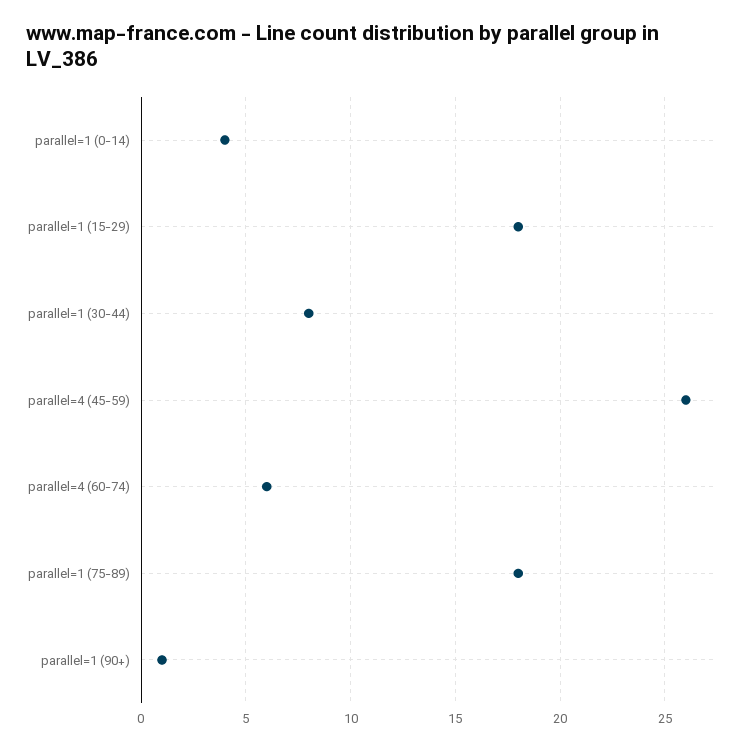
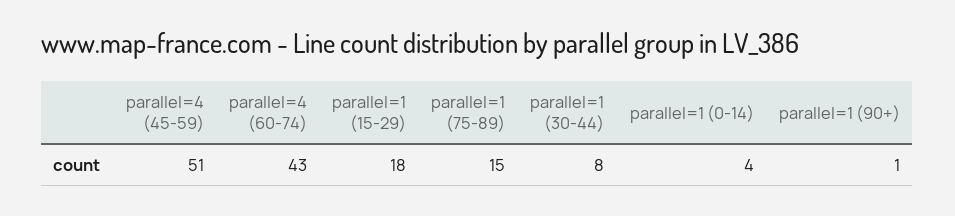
parallel=4 (45-59): 26 -> 51
parallel=4 (60-74): 6 -> 43
parallel=1 (75-89): 18 -> 15

